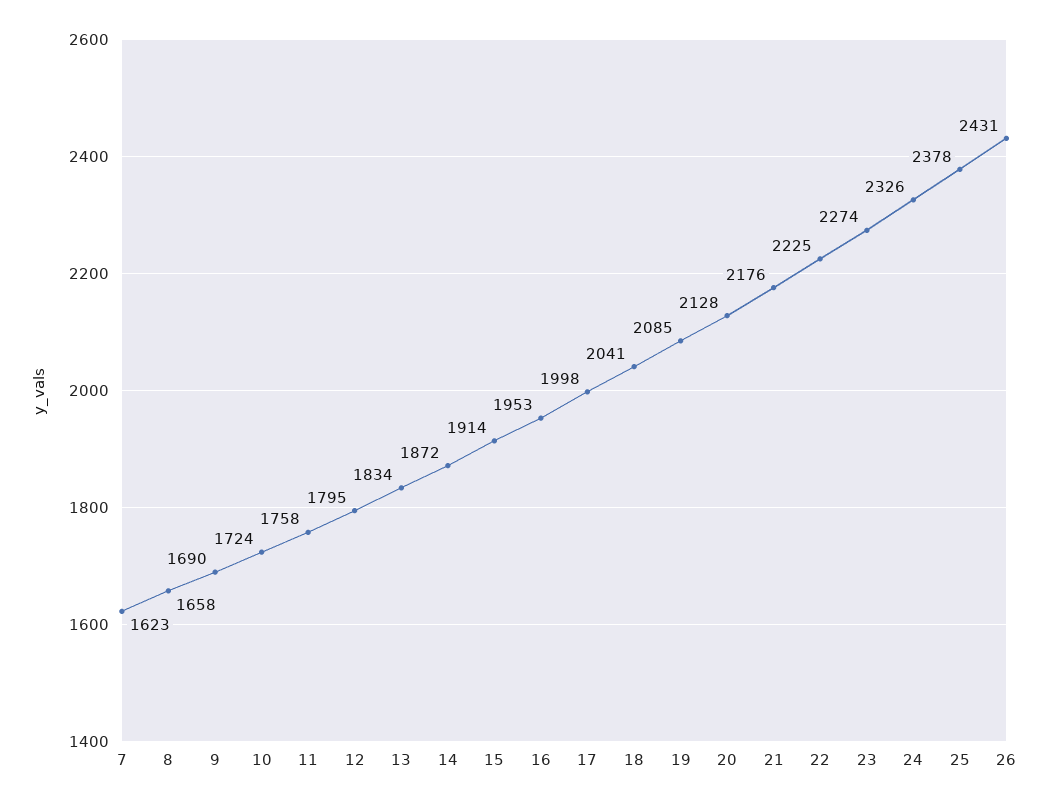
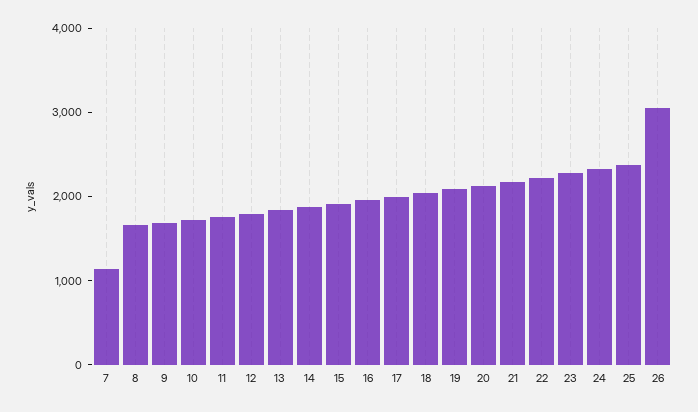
7: 1623 -> 1200
26: 2431 -> 3000

